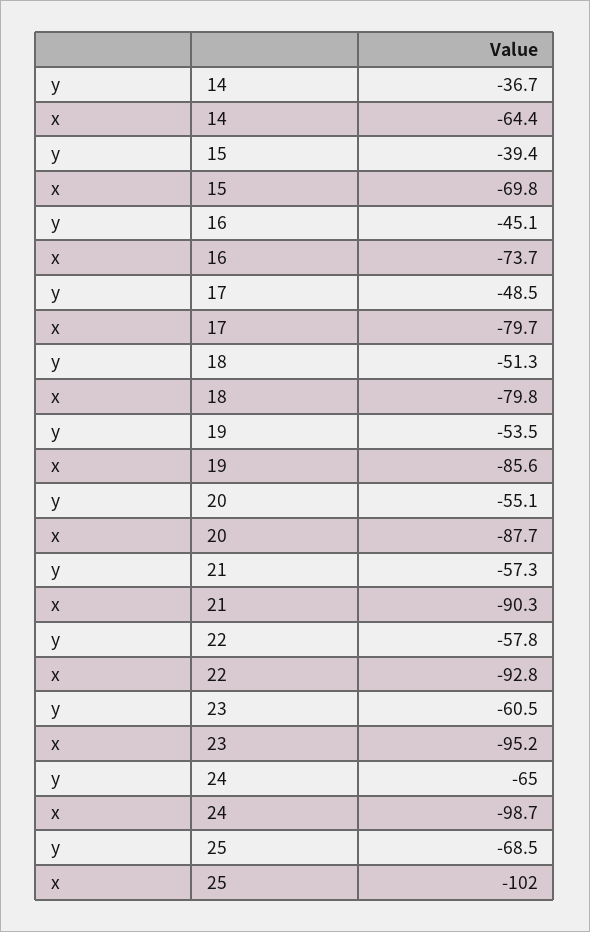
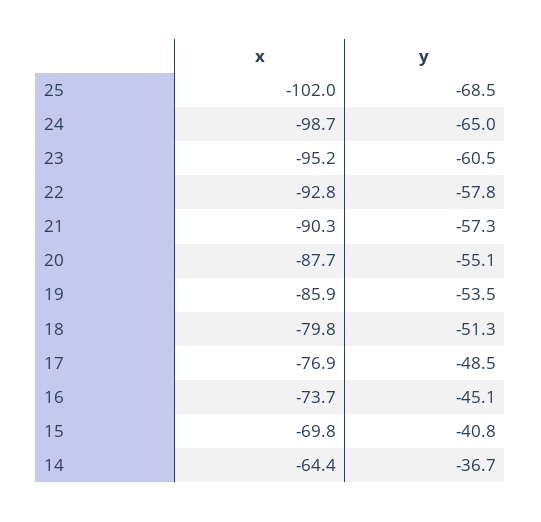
y, 15: -39.4 -> -40.8
x, 17: -79.7 -> -76.9
x, 19: -85.6 -> -85.9

